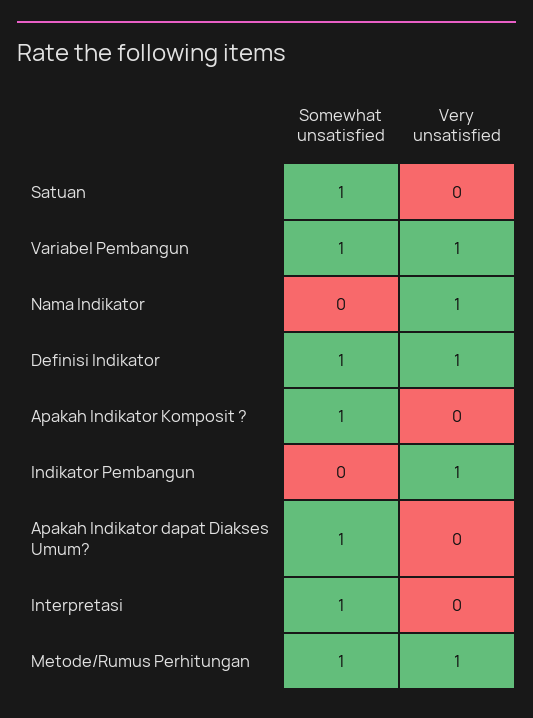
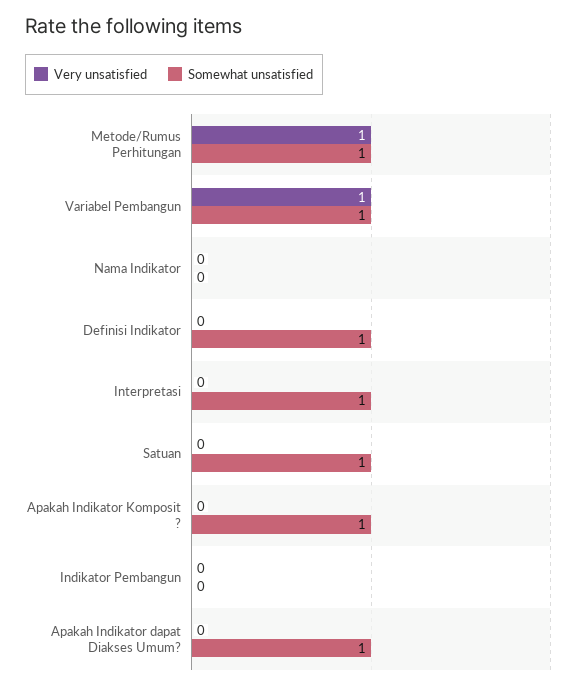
Very unsatisfied, Nama Indikator: 1 -> 0
Very unsatisfied, Definisi Indikator: 1 -> 0
Very unsatisfied, Indikator Pembangun: 1 -> 0

